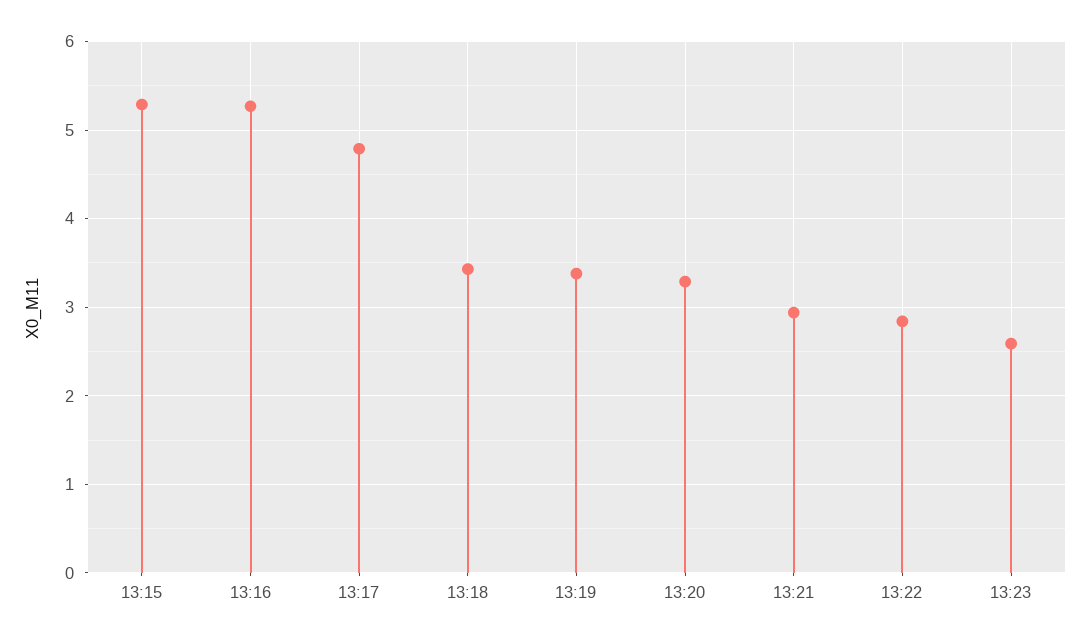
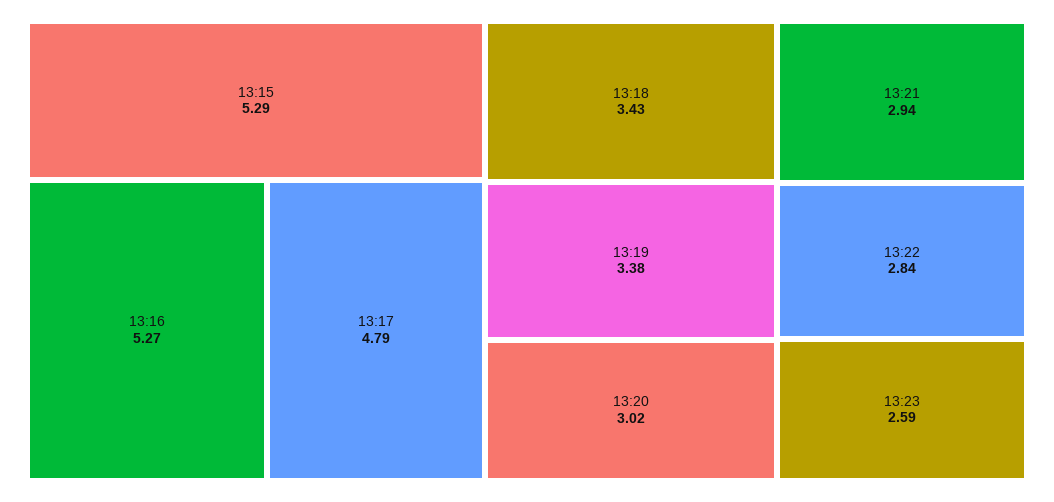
13:20: 3.3 -> 3.02

